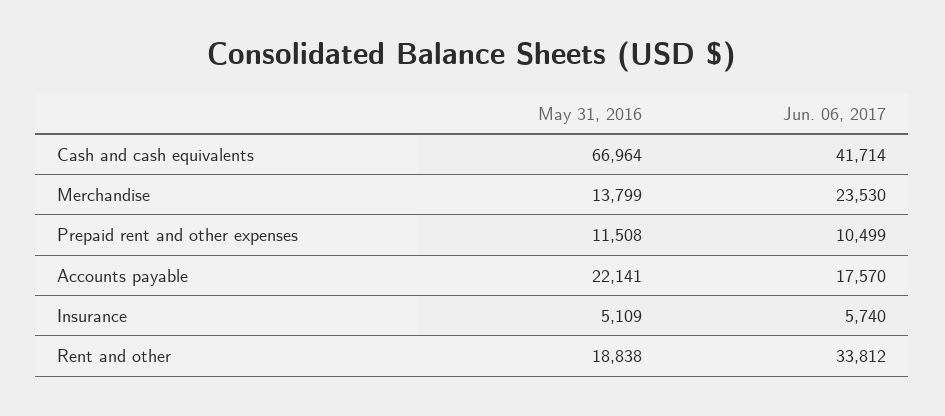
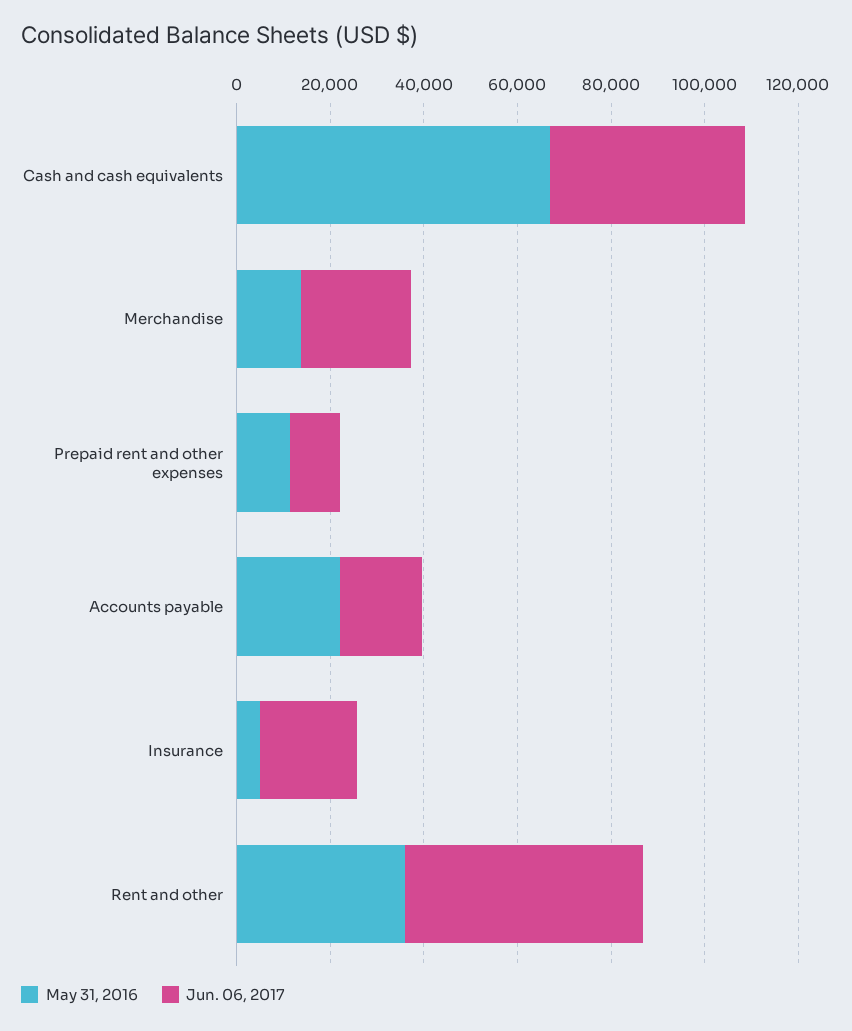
Jun. 06, 2017, Insurance: 5740 -> 20000
May 31, 2016, Rent and other: 18838 -> 35000
Jun. 06, 2017, Rent and other: 33812 -> 50000

